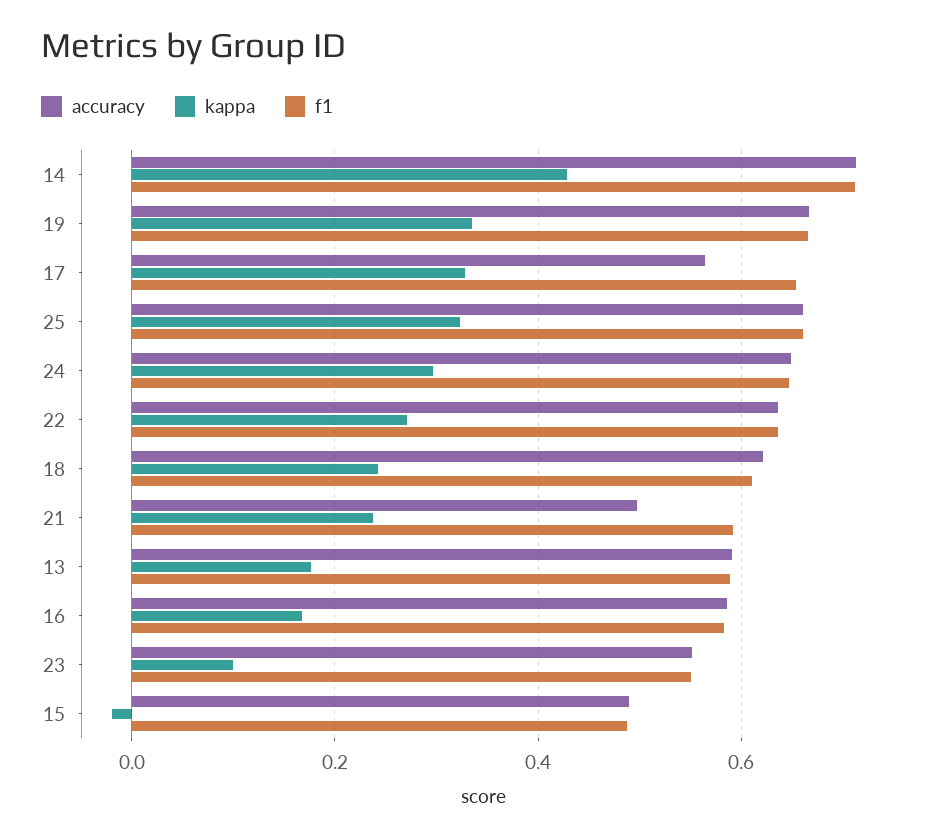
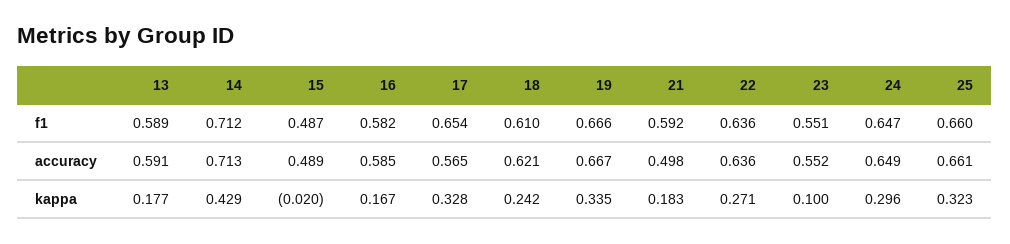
kappa, 21: 0.24 -> 0.183

